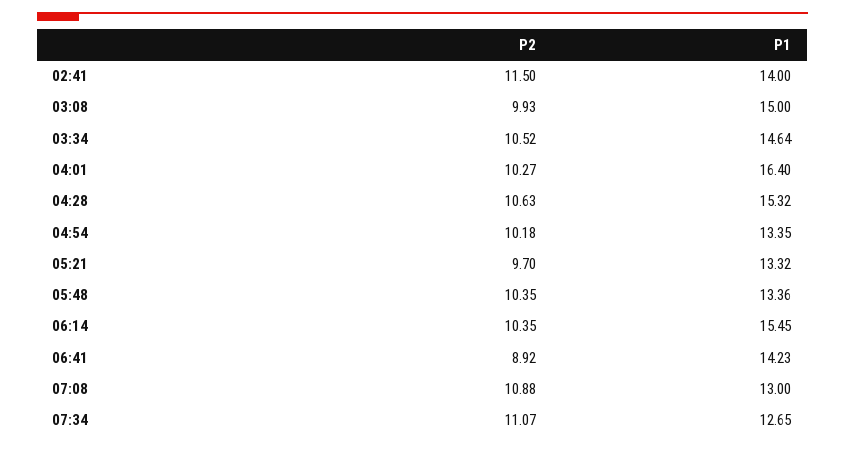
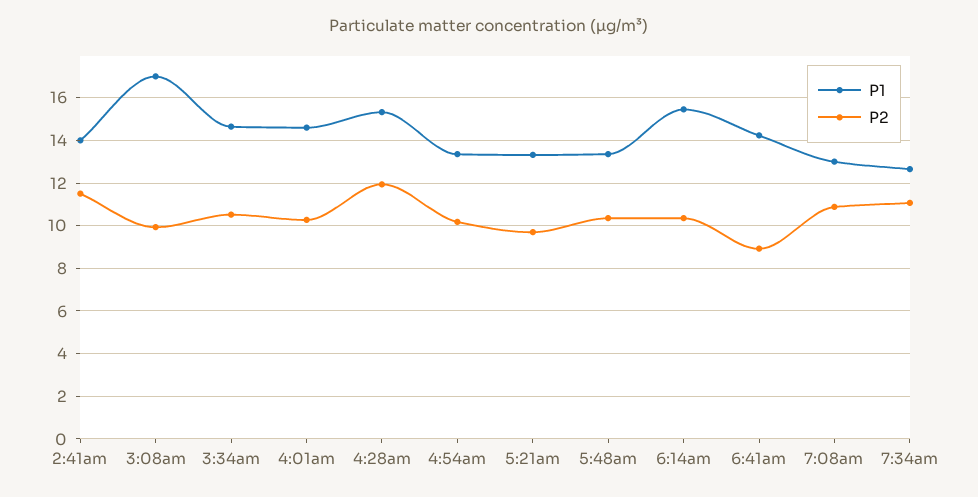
P1, 03:08: 15 -> 17
P1, 04:01: 16.4 -> 14.5
P2, 04:28: 10.63 -> 12

